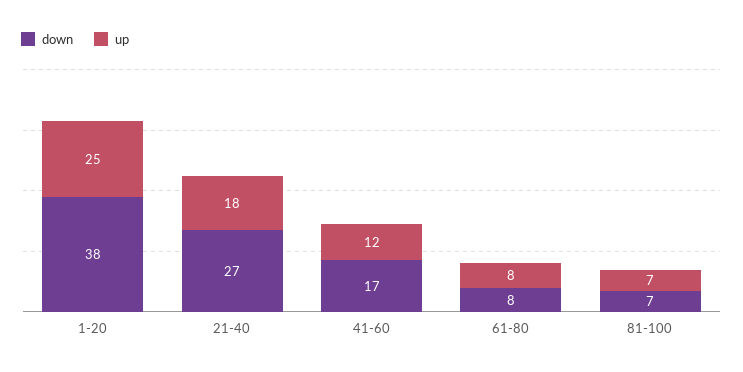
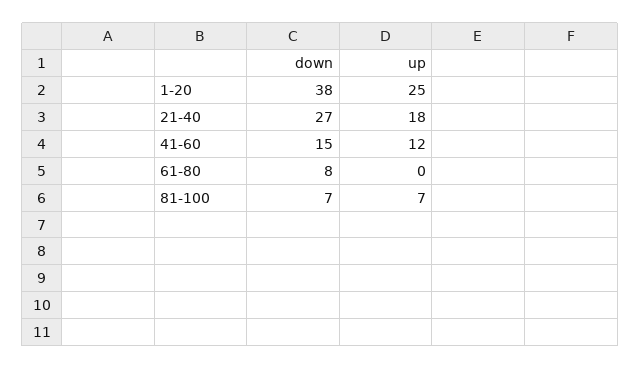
down, 41-60: 17 -> 15
up, 61-80: 8 -> 0

